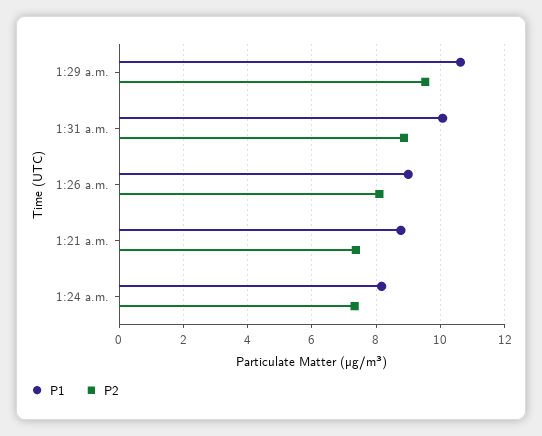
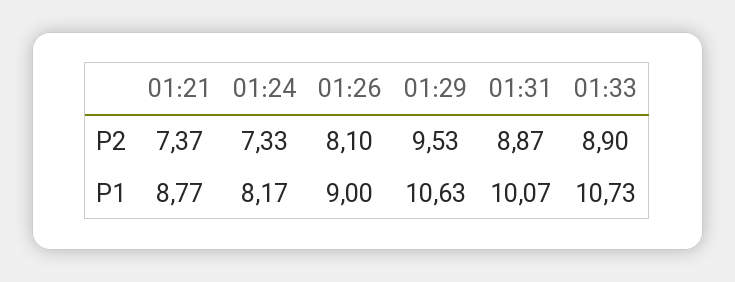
P2, 01:33: none -> 8.9
P1, 01:33: none -> 10.73

